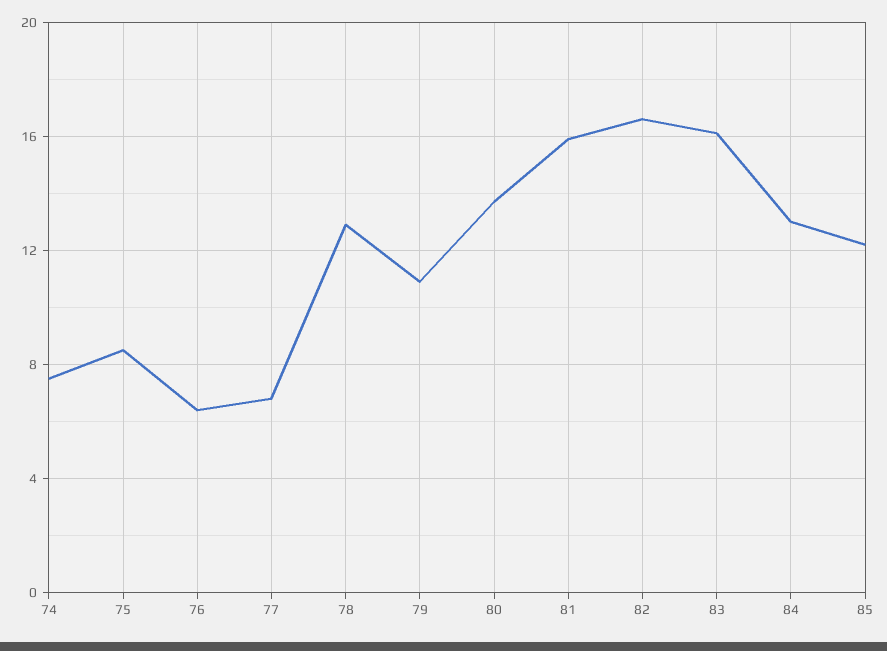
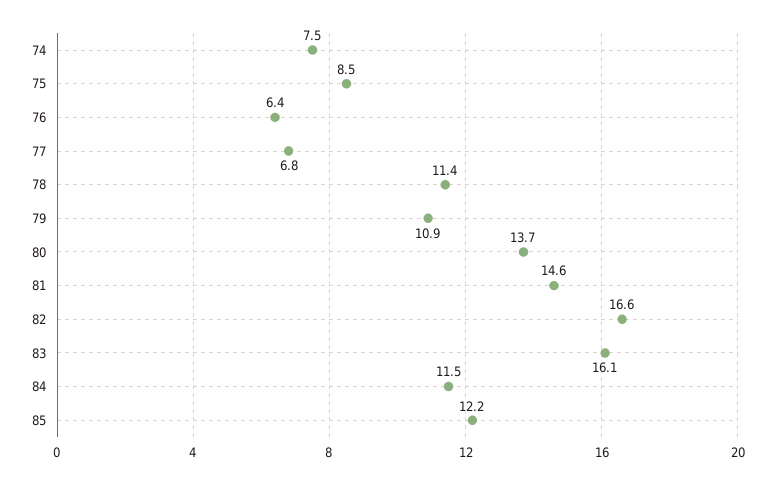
78: 13 -> 11.4
81: 16 -> 14.6
84: 13 -> 11.5

